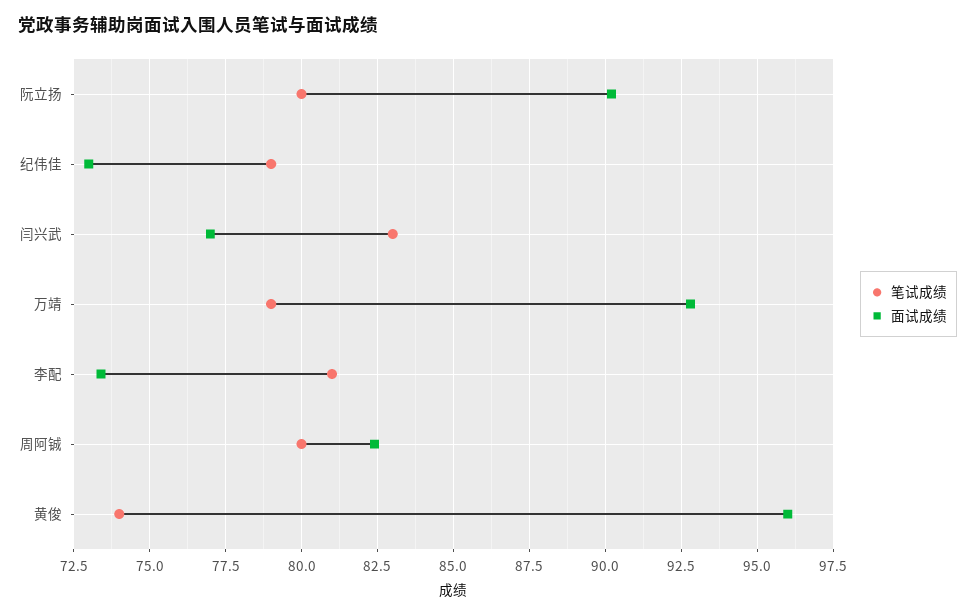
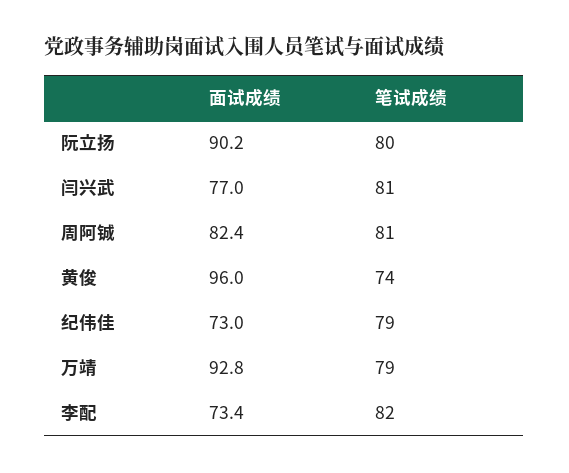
笔试成绩, 闫兴武: 83 -> 81
笔试成绩, 李配: 81 -> 82
笔试成绩, 周阿铖: 80 -> 81

